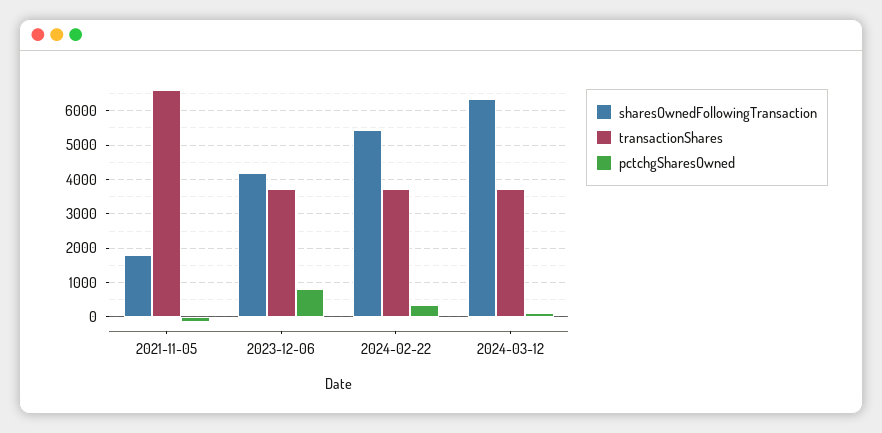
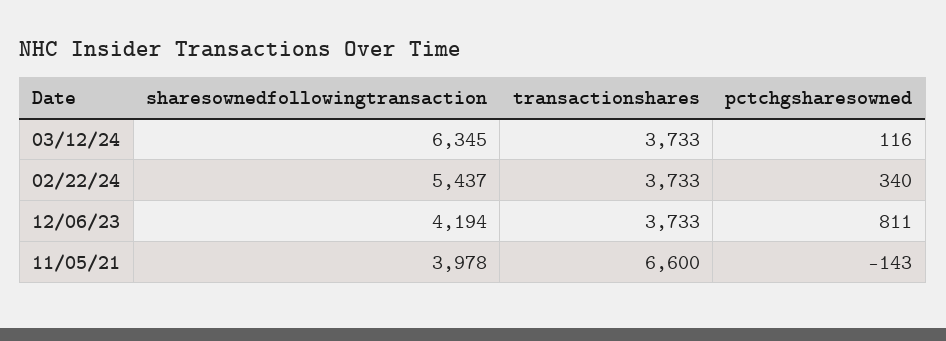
sharesOwnedFollowingTransaction, 2021-11-05: 1800 -> 3978

